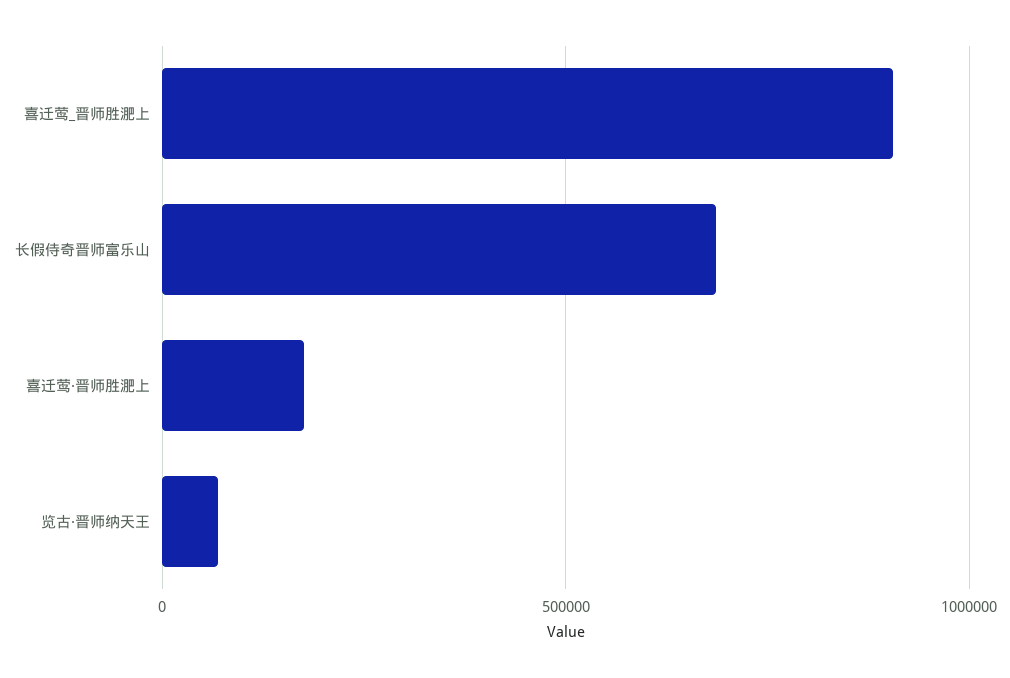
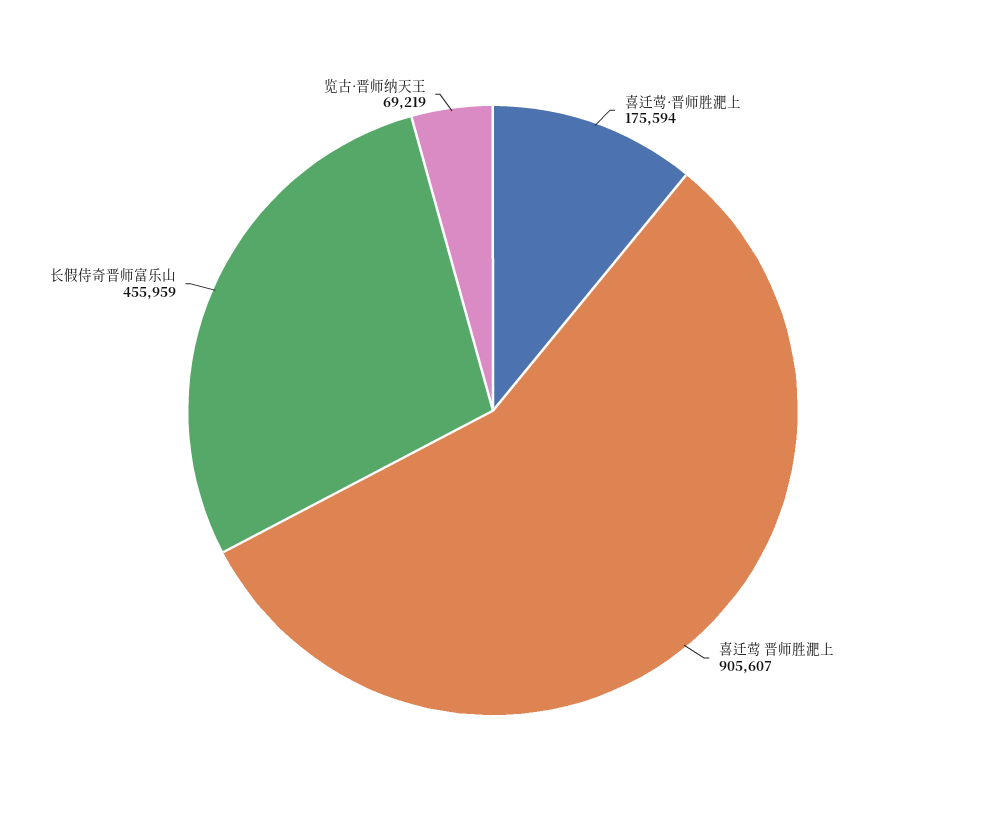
长假侍奇晋师富乐山: 700000 -> 455959

